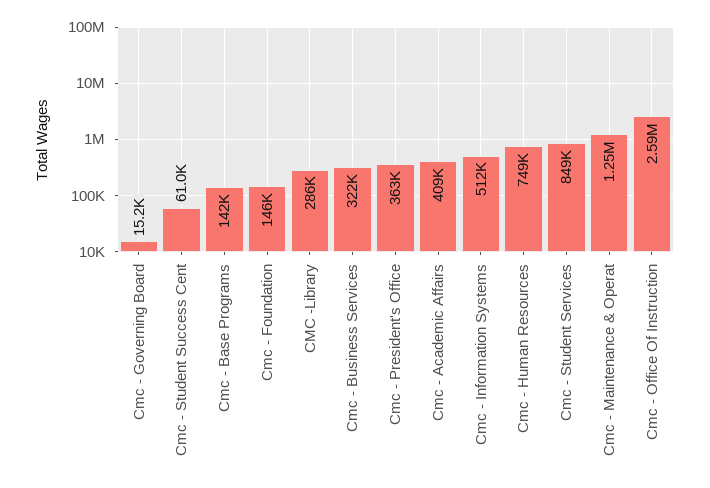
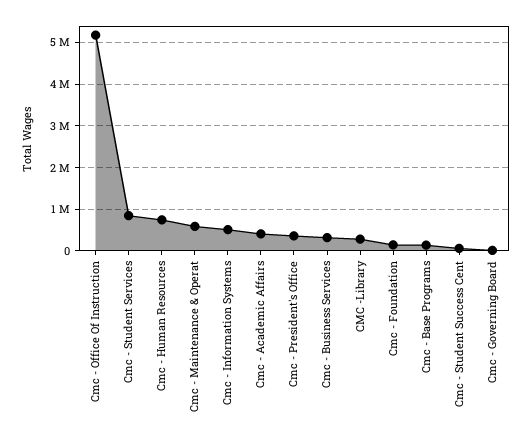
Cmc - Maintenance & Operat: 1250000 -> 600000
Cmc - Office Of Instruction: 2590000 -> 5200000

